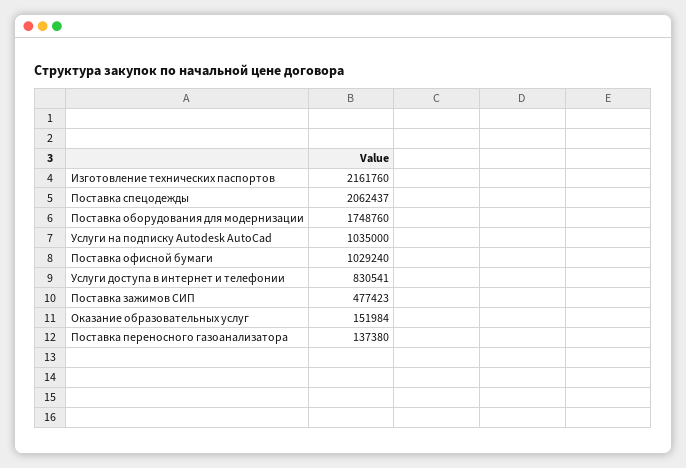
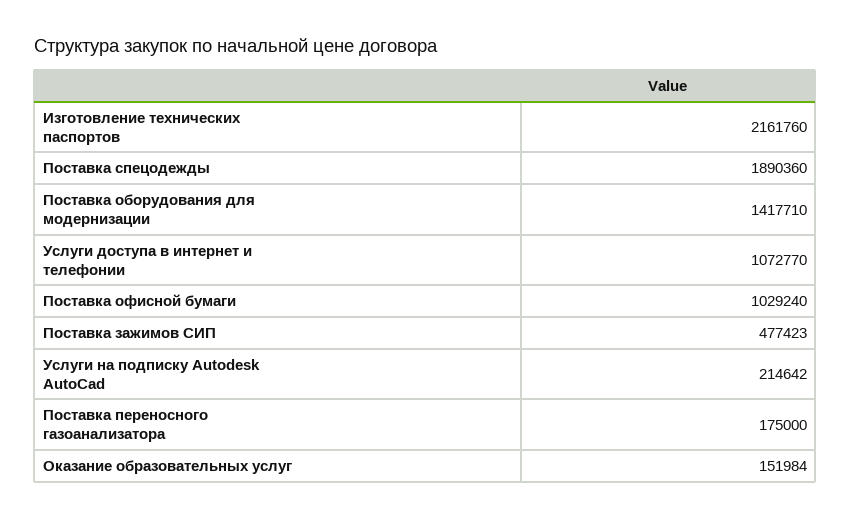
Поставка спецодежды: 2062437 -> 1890360
Поставка оборудования для модернизации: 1748760 -> 1417710
Услуги на подписку Autodesk AutoCad: 1035000 -> 214642
Услуги доступа в интернет и телефонии: 830541 -> 1072770
Поставка переносного газоанализатора: 137380 -> 175000

